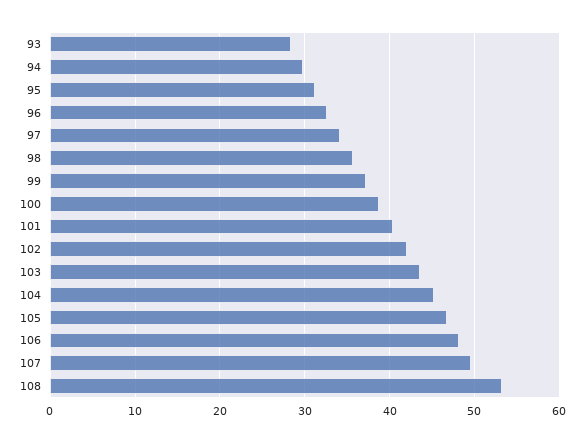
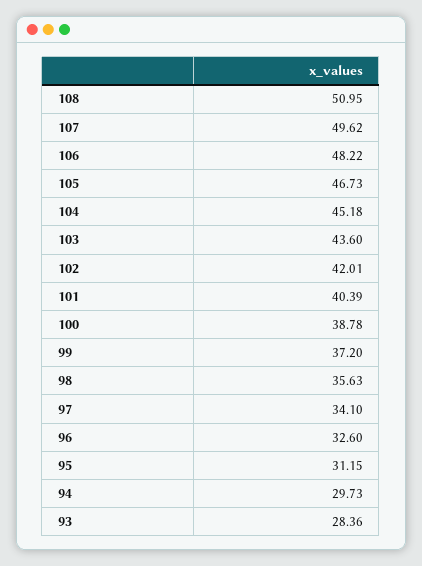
108: 53 -> 50.95

